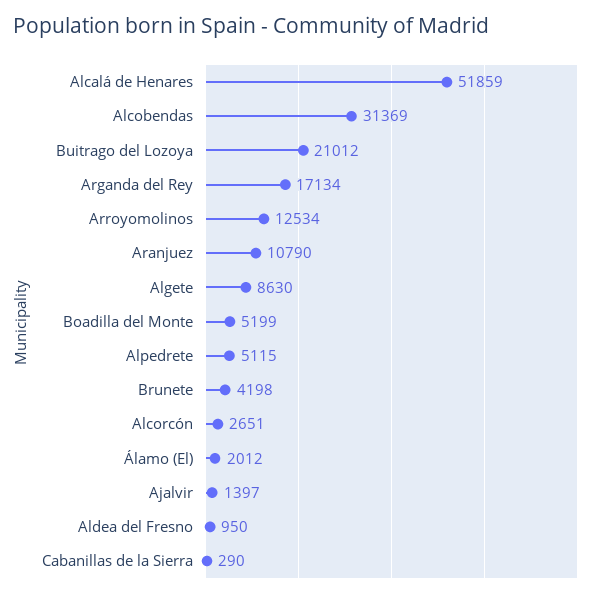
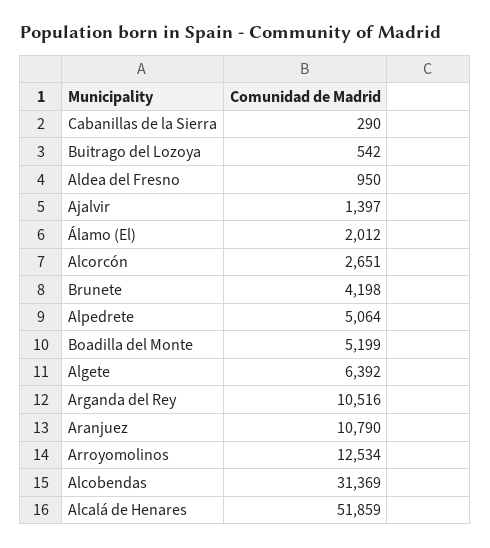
Buitrago del Lozoya: 21012 -> 542
Arganda del Rey: 17134 -> 10516
Algete: 8630 -> 6392
Alpedrete: 5115 -> 5064

